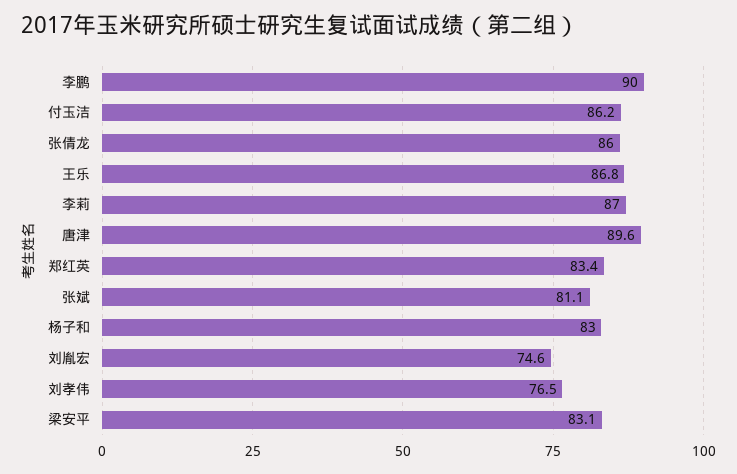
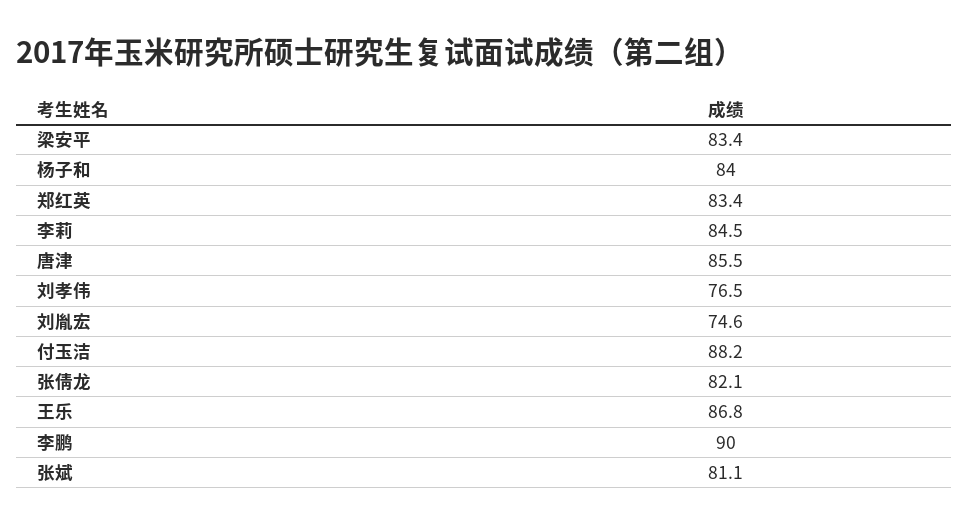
付玉洁: 86.2 -> 88.2
张倩龙: 86 -> 82.1
李莉: 87 -> 84.5
唐津: 89.6 -> 85.5
杨子和: 83 -> 84
梁安平: 83.1 -> 83.4

